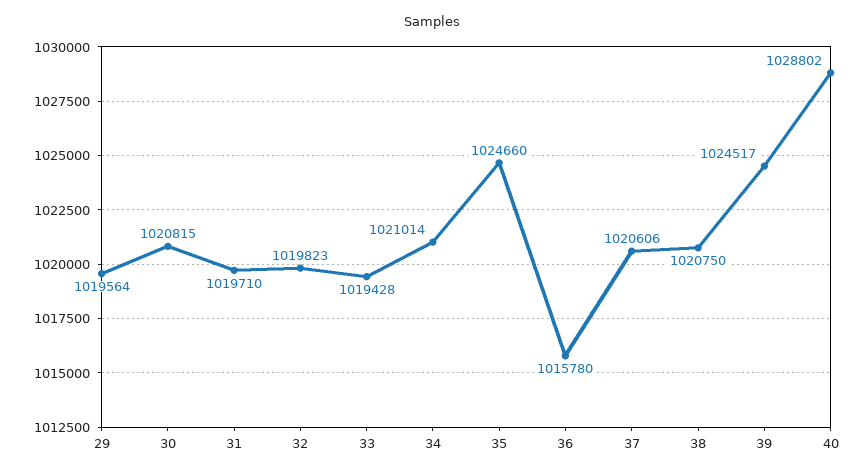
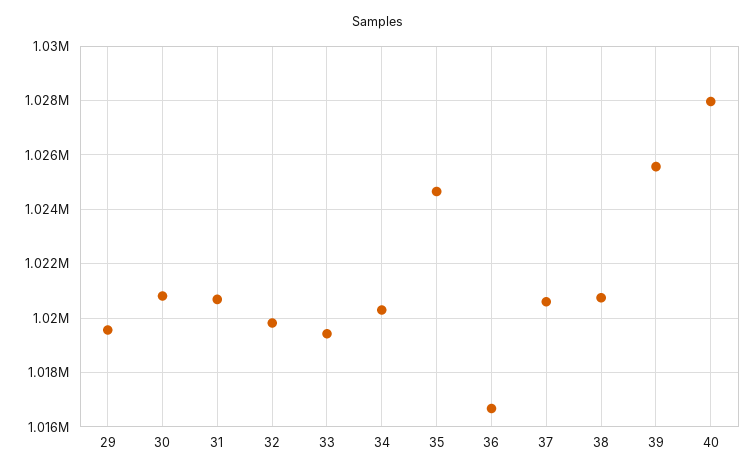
31: 1019710 -> 1020750
34: 1021014 -> 1020250
36: 1015780 -> 1016750
39: 1024517 -> 1025500
40: 1028802 -> 1028000

